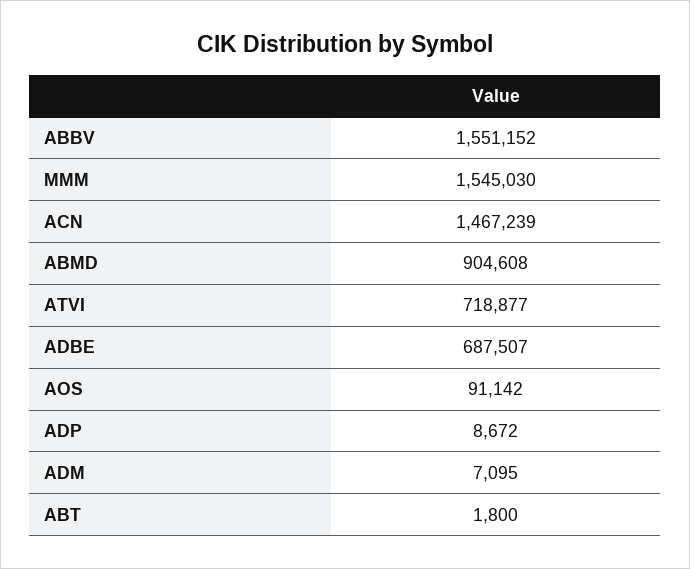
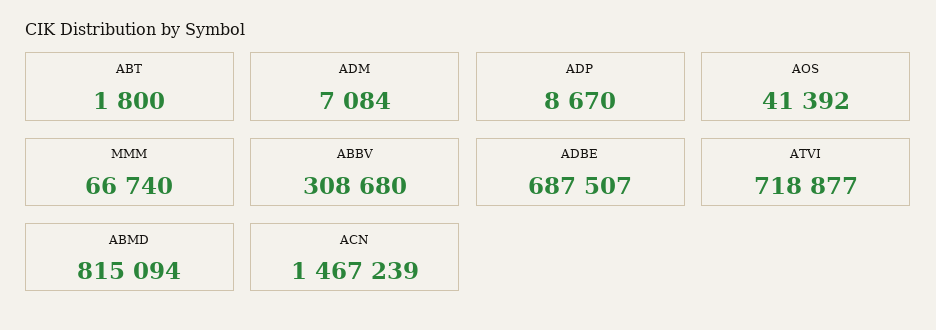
ABBV: 1551152 -> 308680
MMM: 1545030 -> 66740
ABMD: 904608 -> 815094
AOS: 91142 -> 41392
ADP: 8672 -> 8670
ADM: 7095 -> 7084

